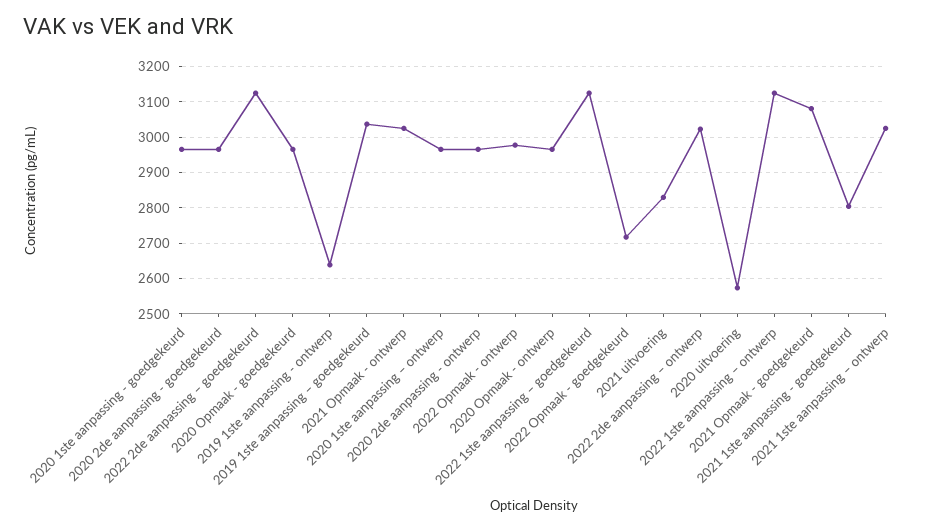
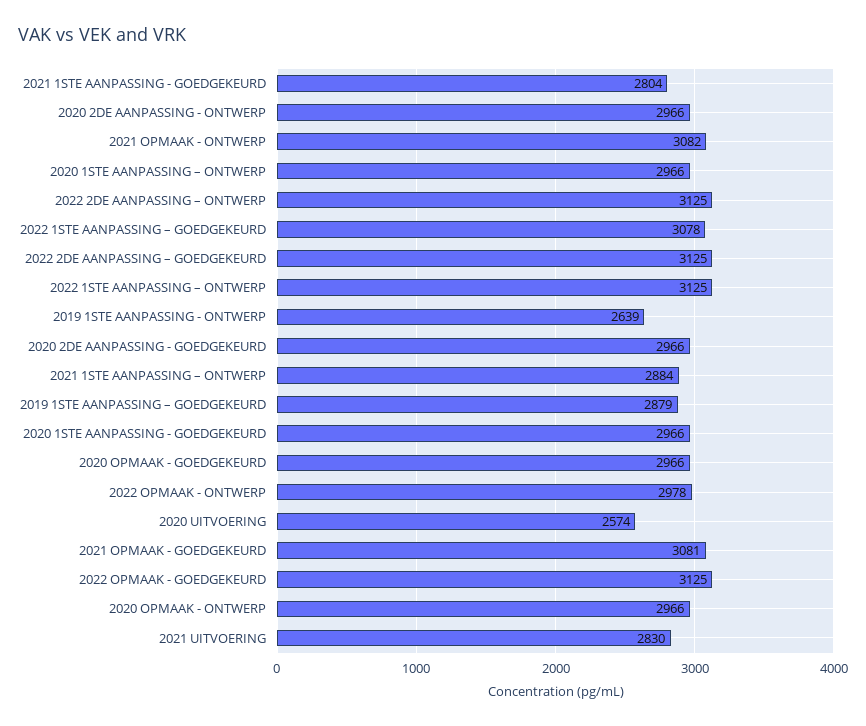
2019 1ste aanpassing – goedgekeurd: 3040 -> 2879
2021 Opmaak - ontwerp: 3020 -> 3082
2022 1ste aanpassing – goedgekeurd: 3120 -> 3078
2022 Opmaak - goedgekeurd: 2720 -> 3125
2022 2de aanpassing – ontwerp: 3020 -> 3125
2021 1ste aanpassing – ontwerp: 3020 -> 2884

